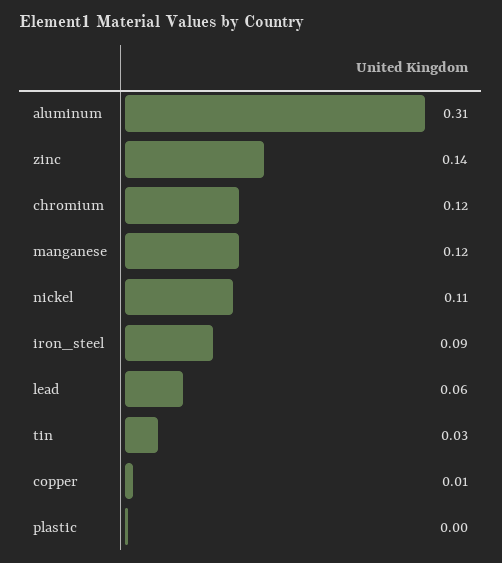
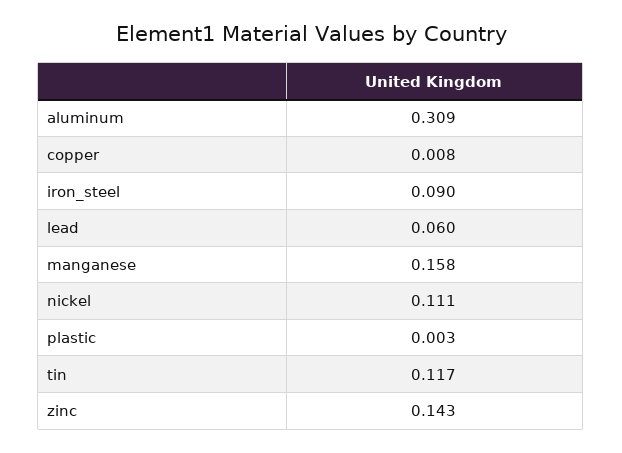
chromium: 0.12 -> none
manganese: 0.12 -> 0.158
tin: 0.03 -> 0.117

